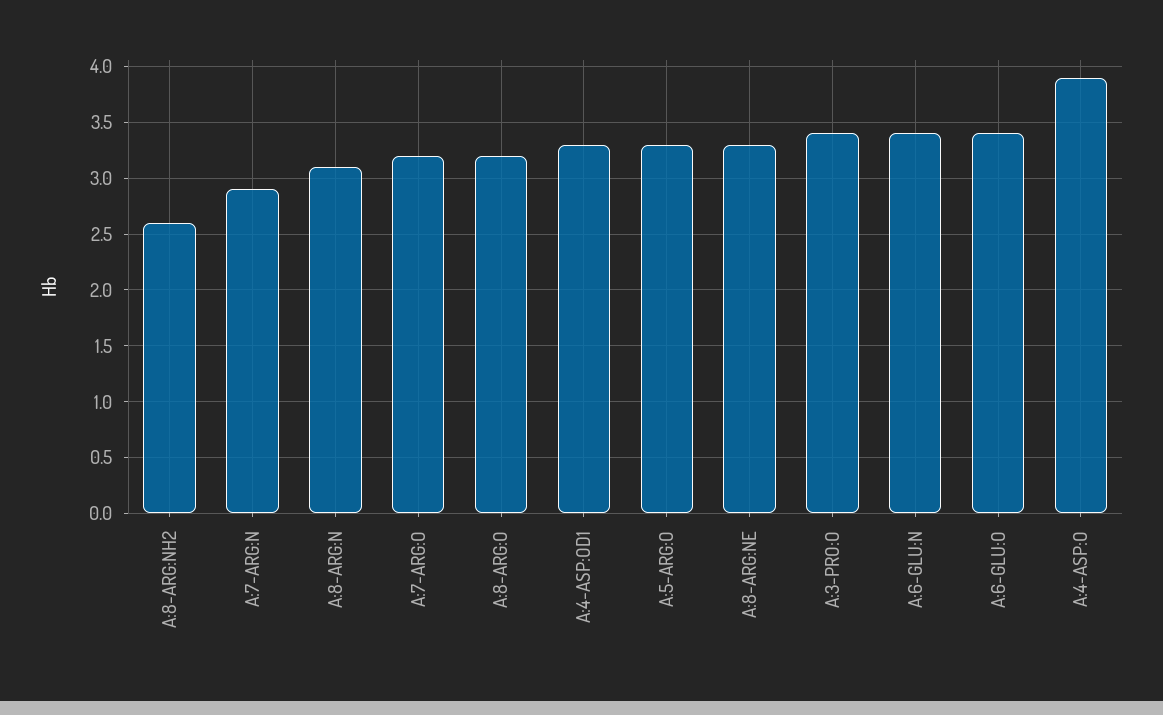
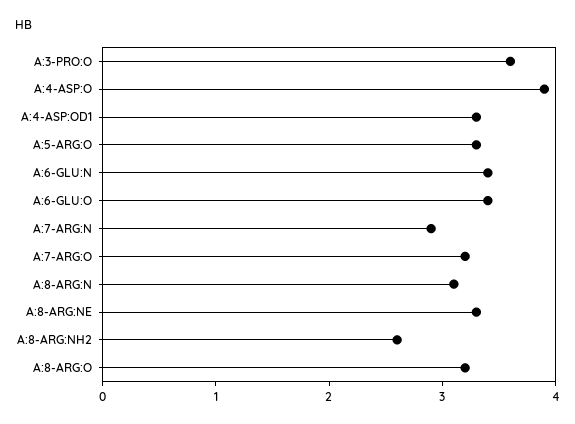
A:3-PRO:O: 3.4 -> 3.6

